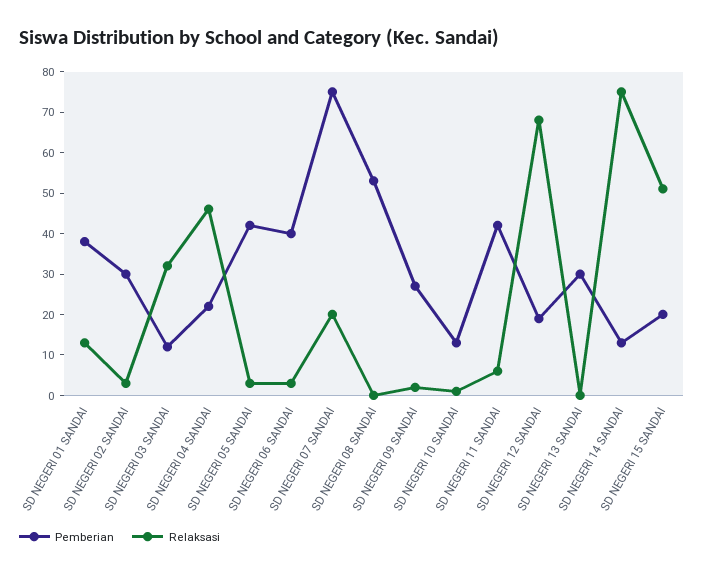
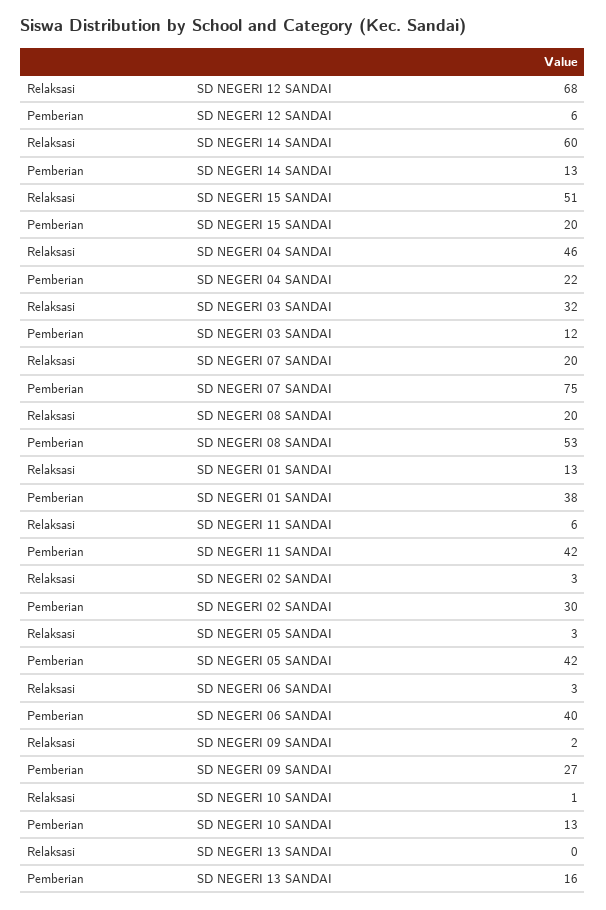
Relaksasi, SD NEGERI 08 SANDAI: 0 -> 20
Pemberian, SD NEGERI 12 SANDAI: 20 -> 6
Pemberian, SD NEGERI 13 SANDAI: 30 -> 16
Relaksasi, SD NEGERI 14 SANDAI: 75 -> 60

